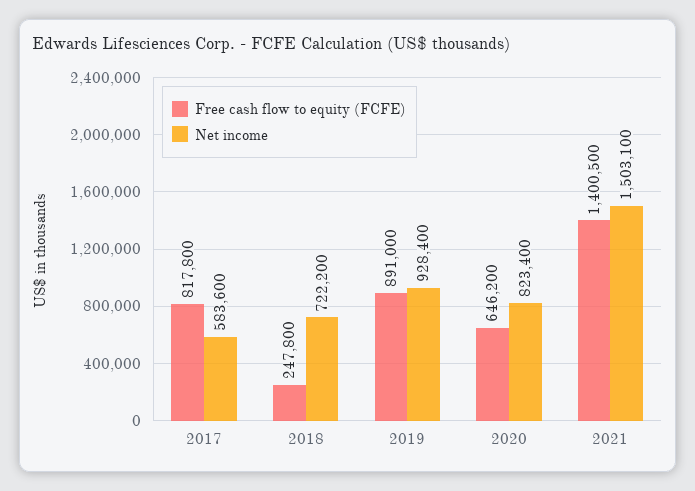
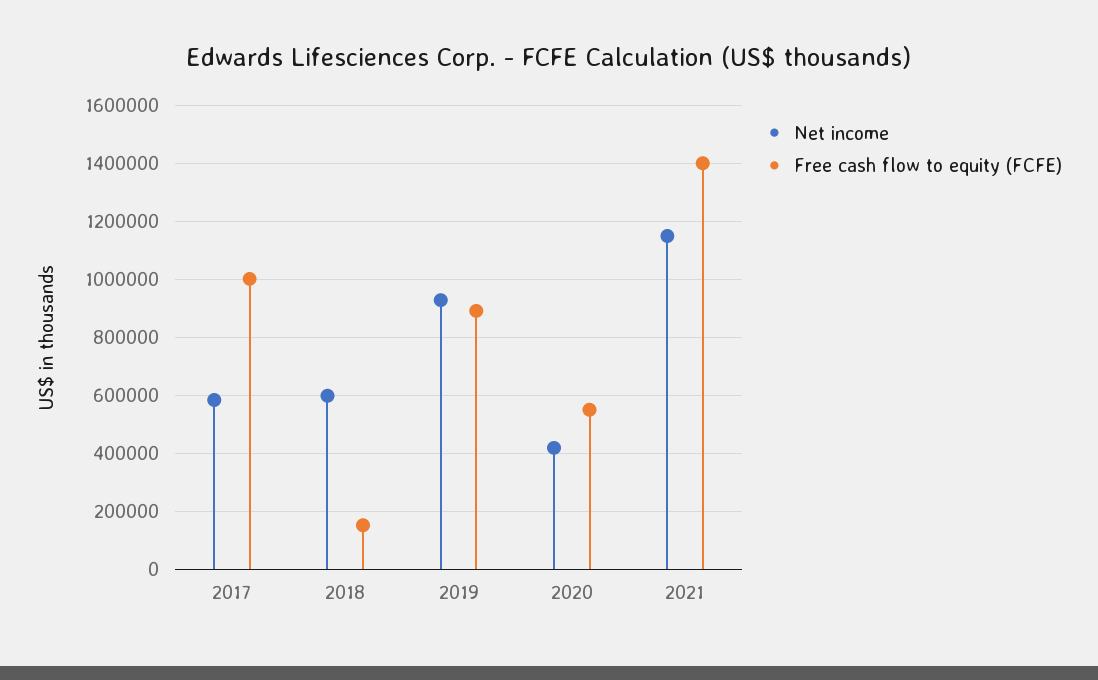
Free cash flow to equity (FCFE), 2017: 817800 -> 1000000
Free cash flow to equity (FCFE), 2018: 247800 -> 150000
Net income, 2018: 722200 -> 600000
Free cash flow to equity (FCFE), 2020: 646200 -> 550000
Net income, 2020: 823400 -> 425000
Net income, 2021: 1503100 -> 1150000

